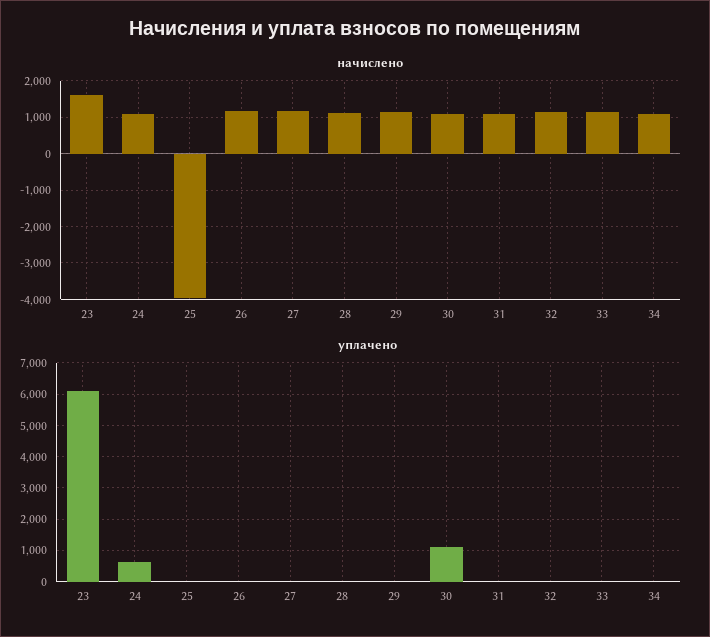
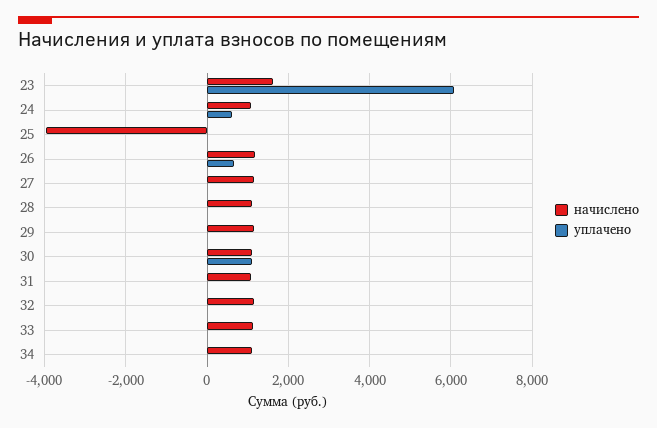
уплачено, 26: 0 -> 600

